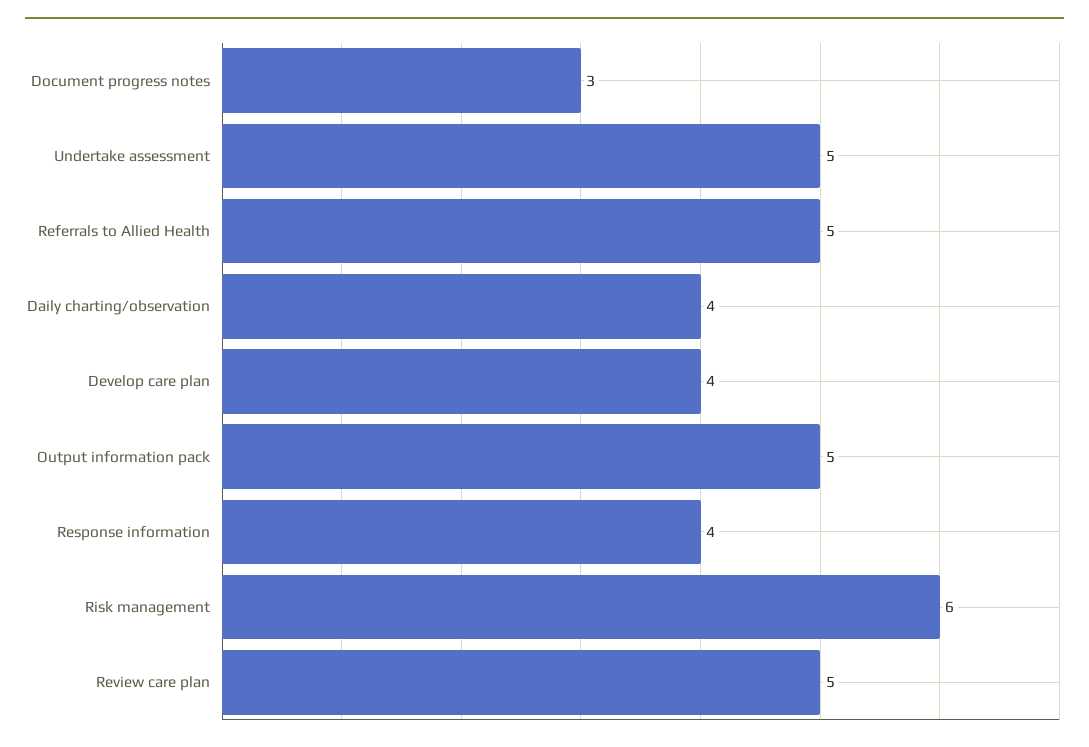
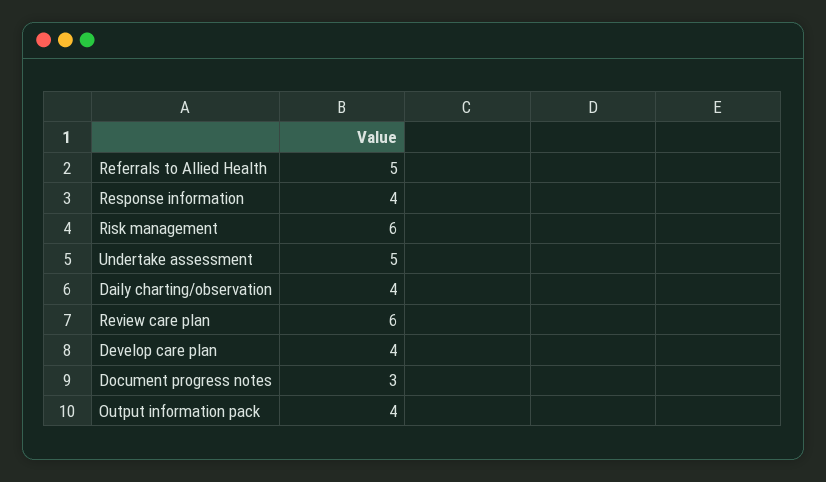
Output information pack: 5 -> 4
Review care plan: 5 -> 6

